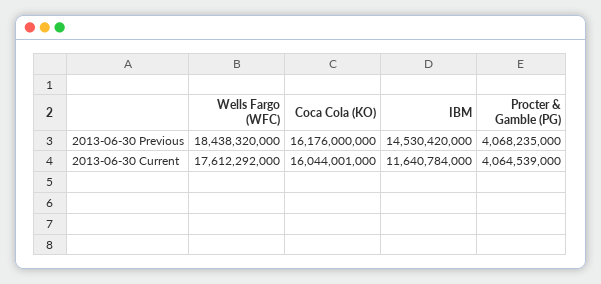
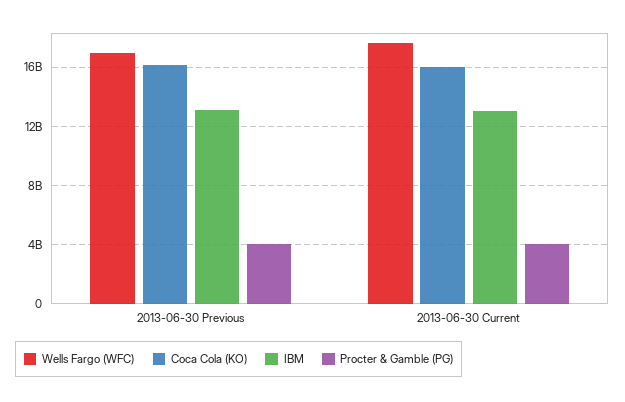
Wells Fargo (WFC), 2013-06-30 Previous: 18438320000 -> 17000000000
IBM, 2013-06-30 Previous: 14530420000 -> 13000000000
IBM, 2013-06-30 Current: 11640784000 -> 13000000000

